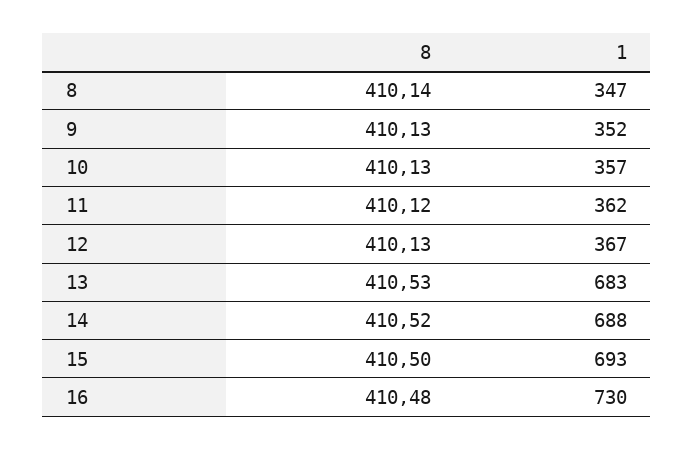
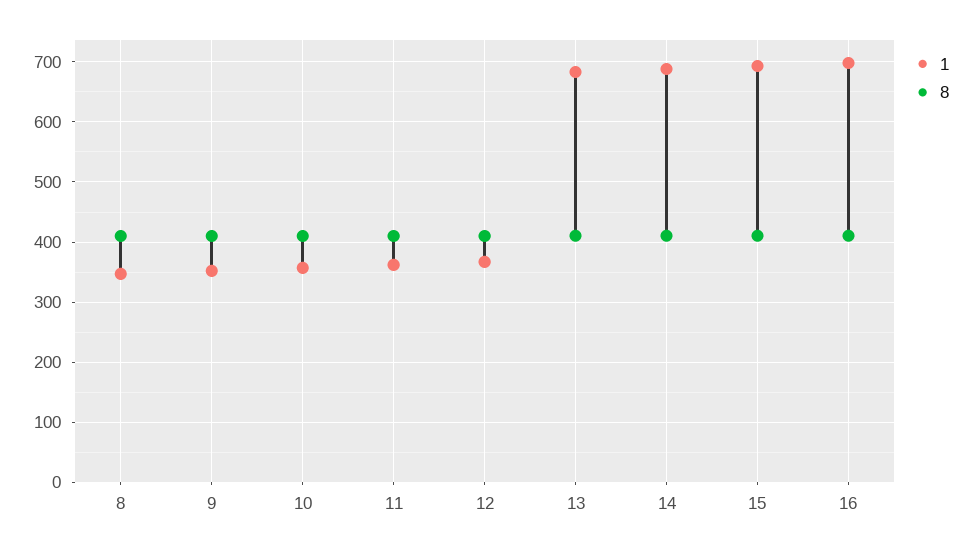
1, 16: 730 -> 700

